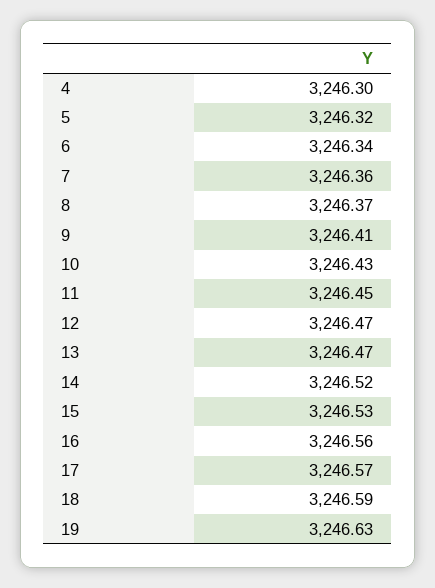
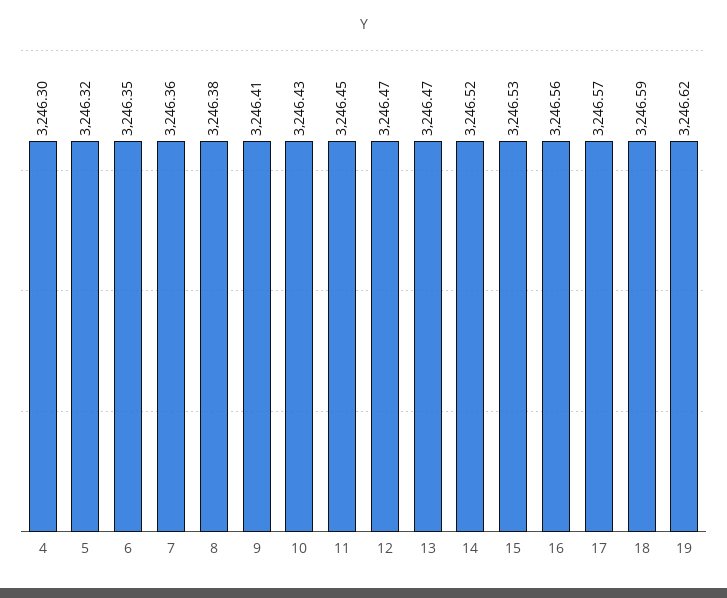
6: 3246.34 -> 3246.35
8: 3246.37 -> 3246.38
19: 3246.63 -> 3246.62

